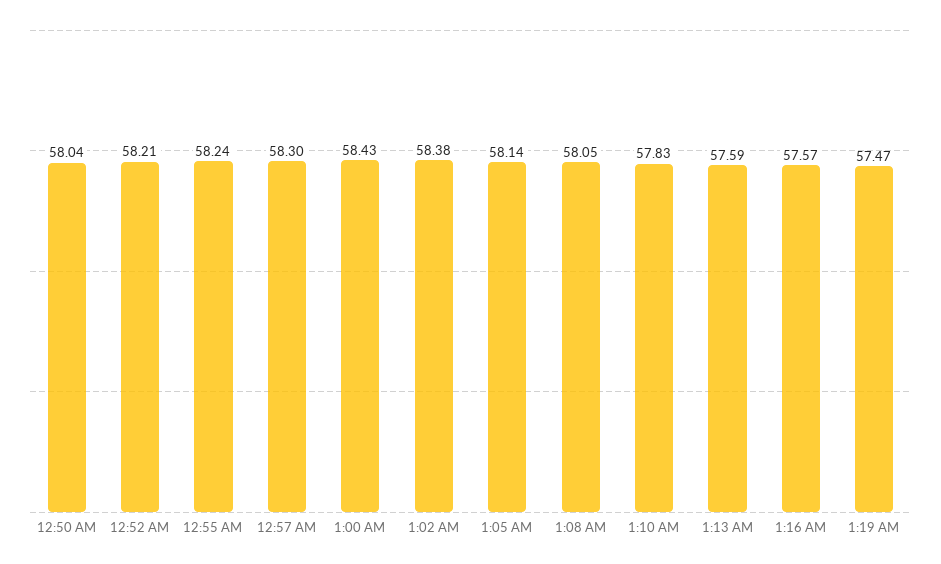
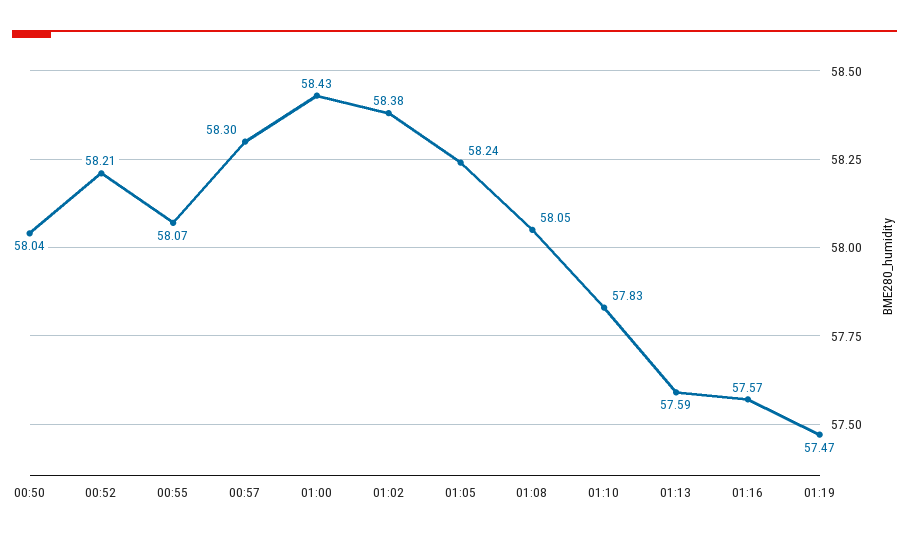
12:55 AM: 58.24 -> 58.07
1:05 AM: 58.14 -> 58.24

